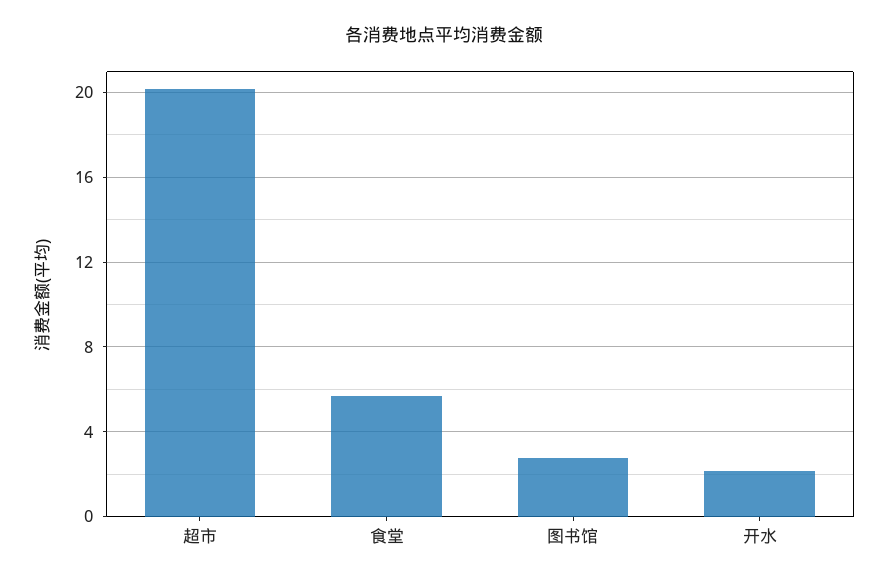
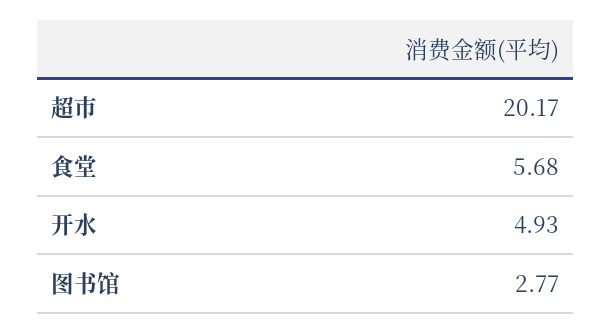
开水: 2 -> 4.93

